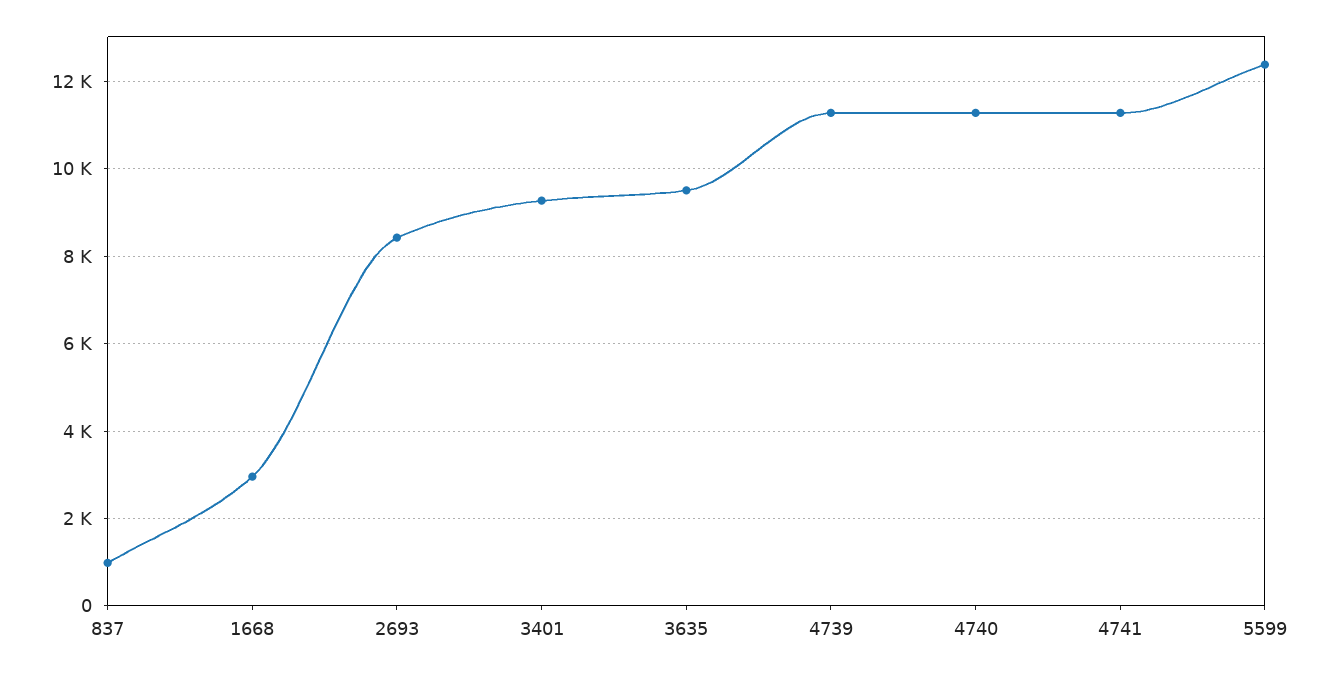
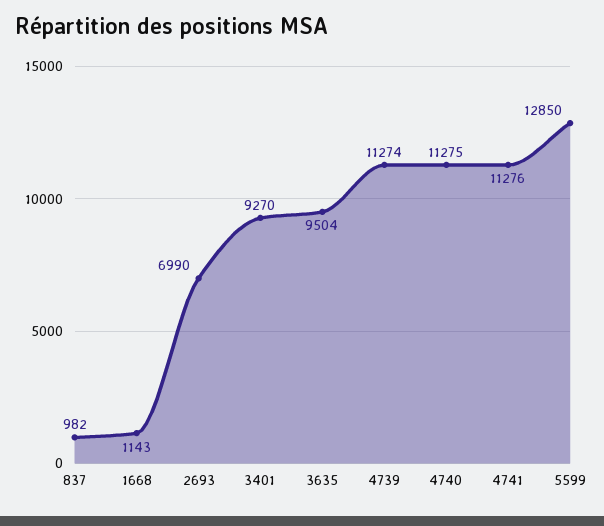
1668: 3000 -> 1143
2693: 8400 -> 6990
5599: 12400 -> 12850

